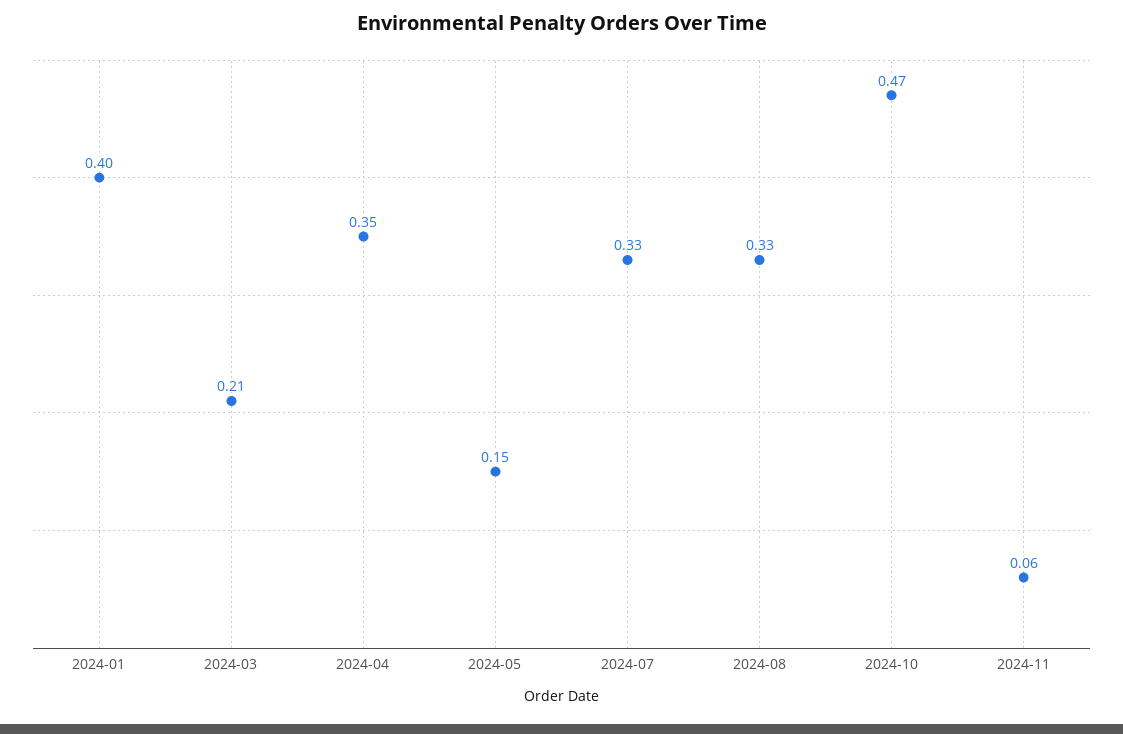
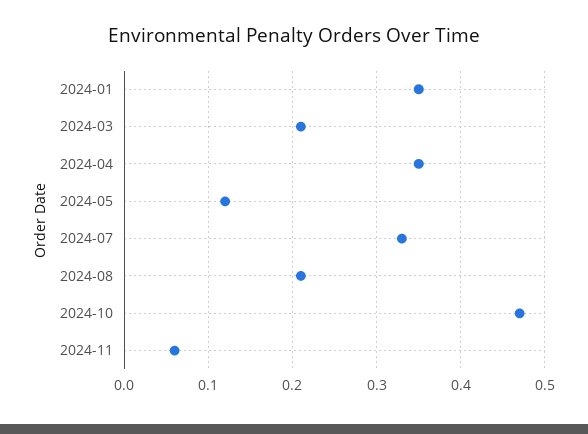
2024-01: 0.4 -> 0.35
2024-05: 0.15 -> 0.12
2024-08: 0.33 -> 0.21

